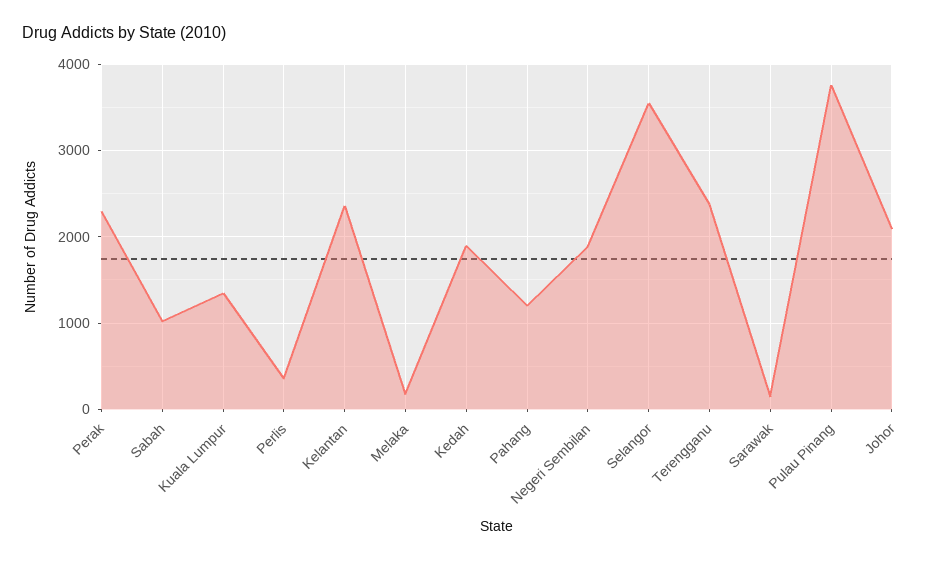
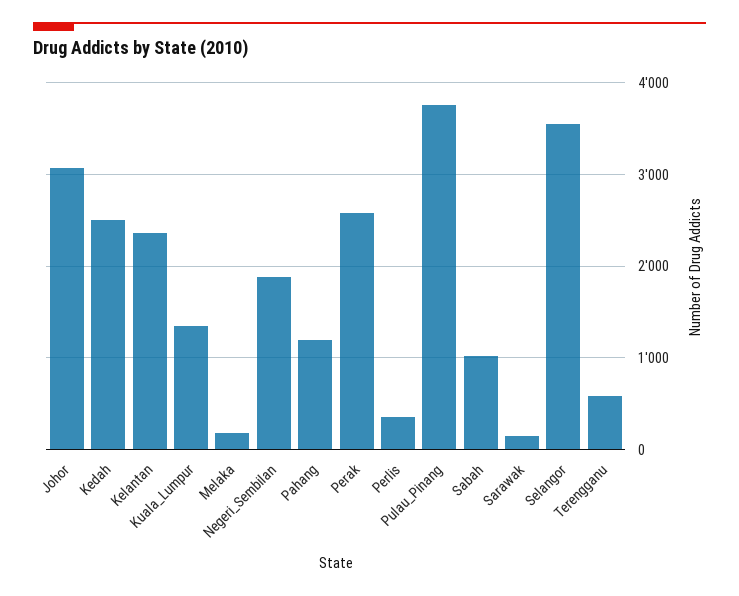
Perak: 2300 -> 2600
Kedah: 1900 -> 2500
Terengganu: 2400 -> 600
Johor: 2100 -> 3100

